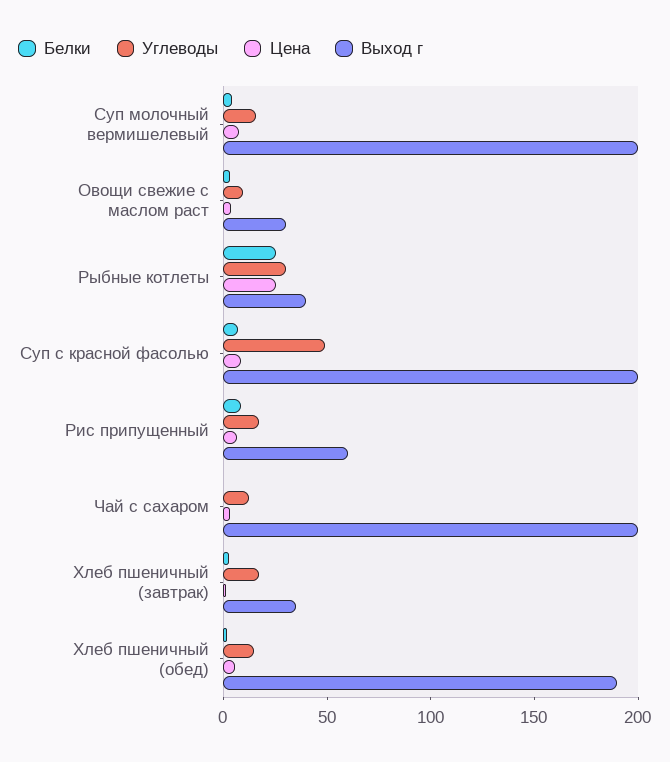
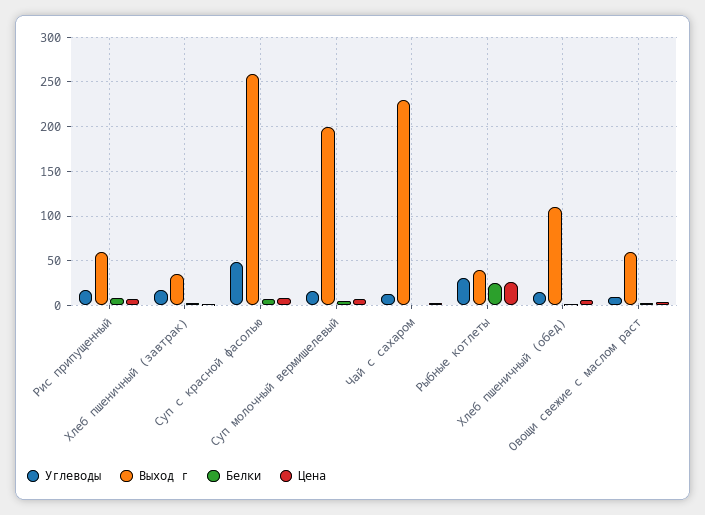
Выход г, Овощи свежие с маслом раст: 30 -> 60
Выход г, Суп с красной фасолью: 200 -> 260
Выход г, Чай с сахаром: 200 -> 230
Выход г, Хлеб пшеничный (обед): 190 -> 110

